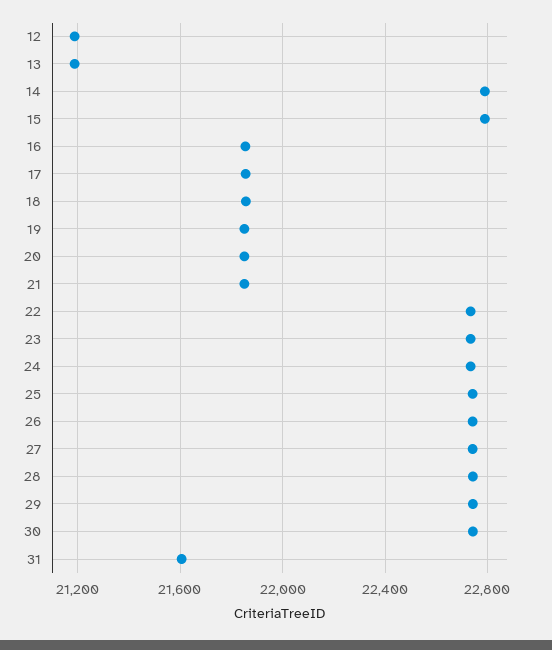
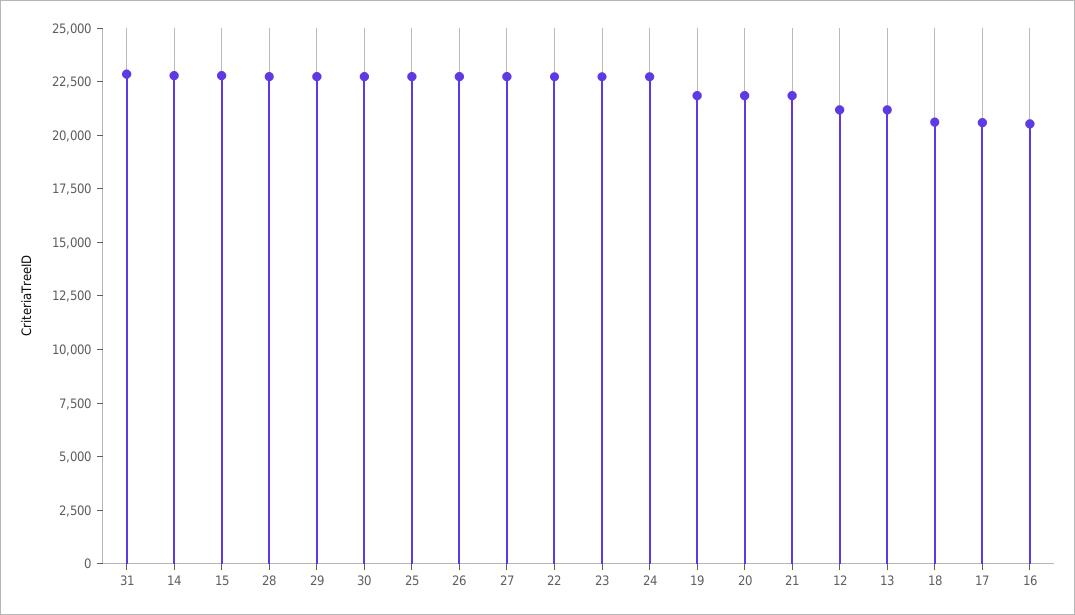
16: 21850 -> 20500
17: 21850 -> 20500
18: 21850 -> 20500
31: 21600 -> 23000

